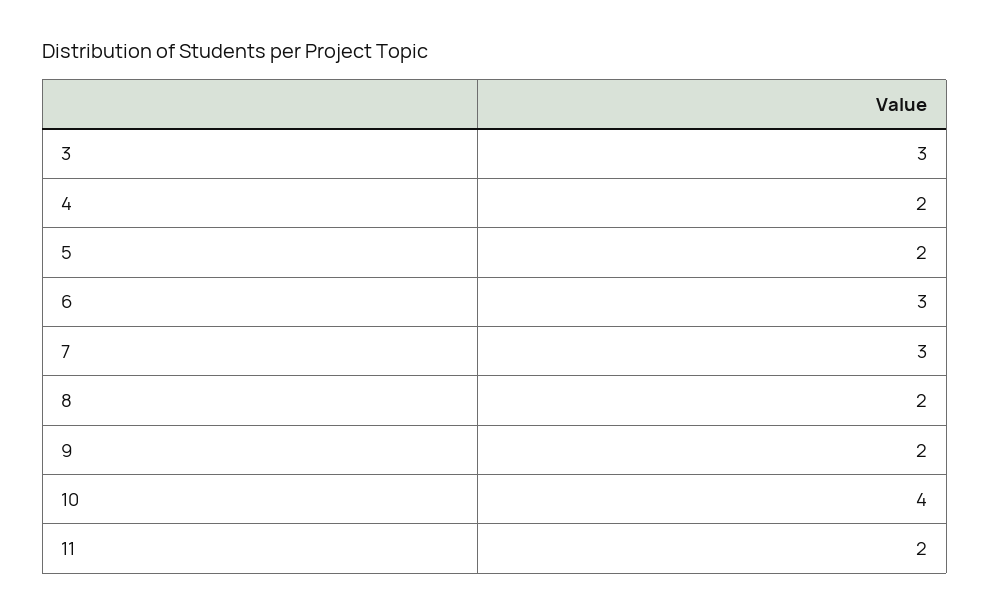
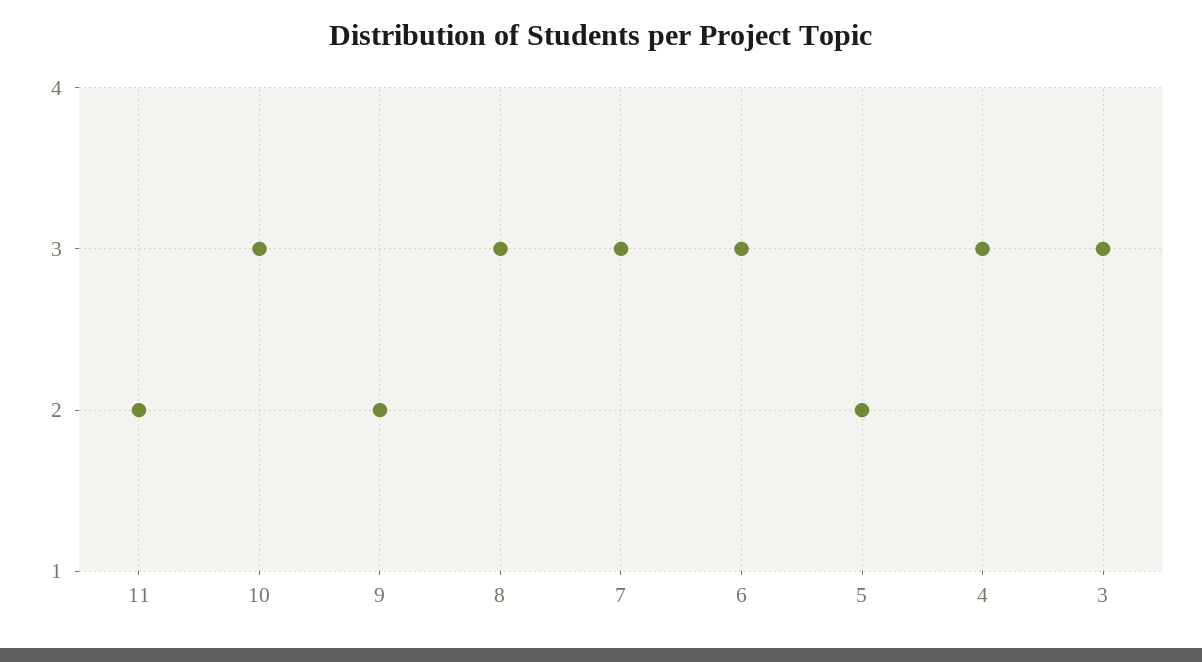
4: 2 -> 3
8: 2 -> 3
10: 4 -> 3

